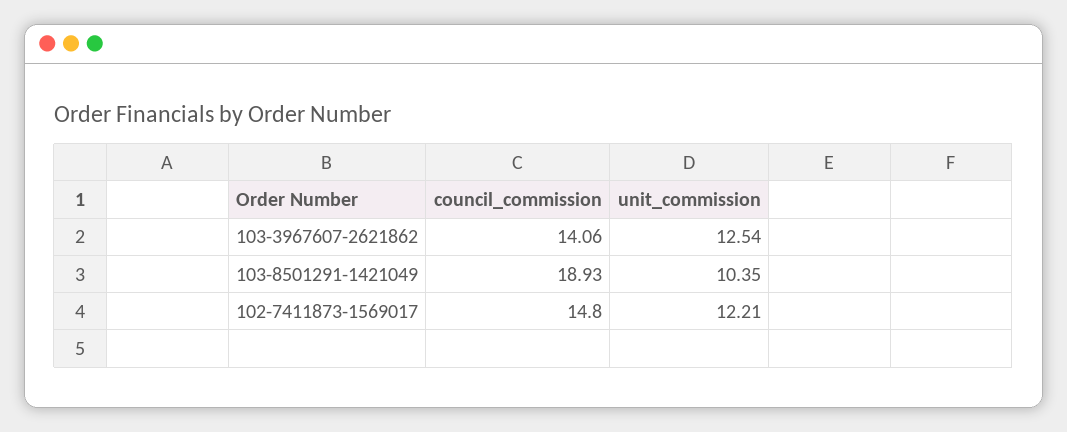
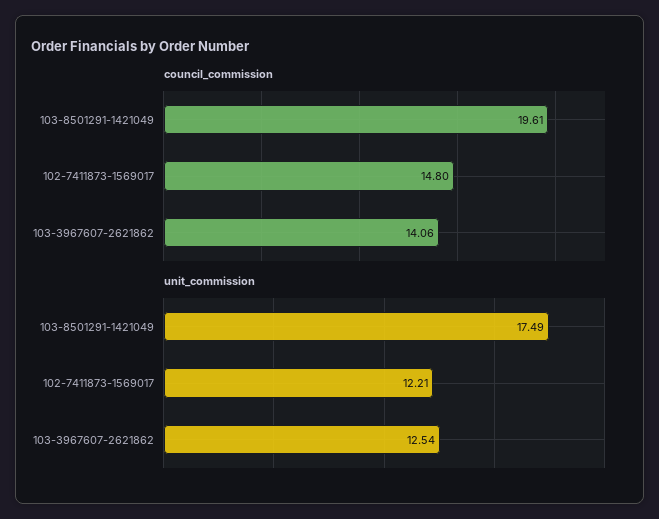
council_commission, 103-8501291-1421049: 18.93 -> 19.61
unit_commission, 103-8501291-1421049: 10.35 -> 17.49

